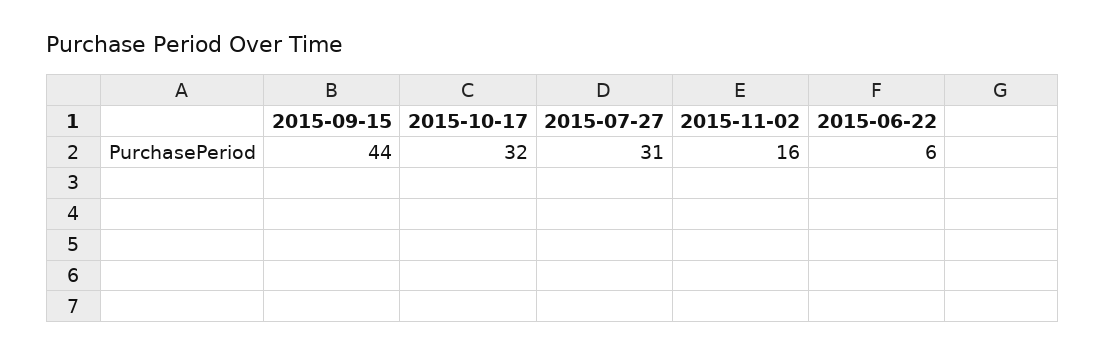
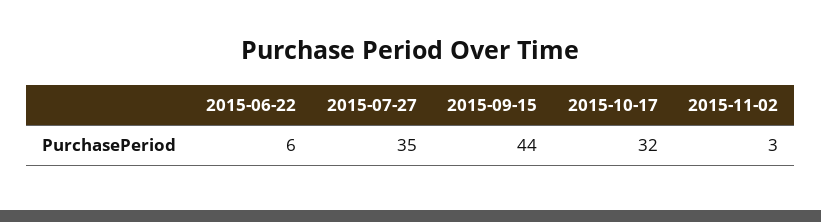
2015-07-27: 31 -> 35
2015-11-02: 16 -> 3

